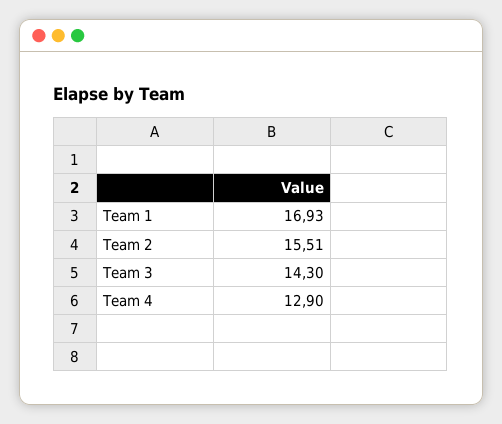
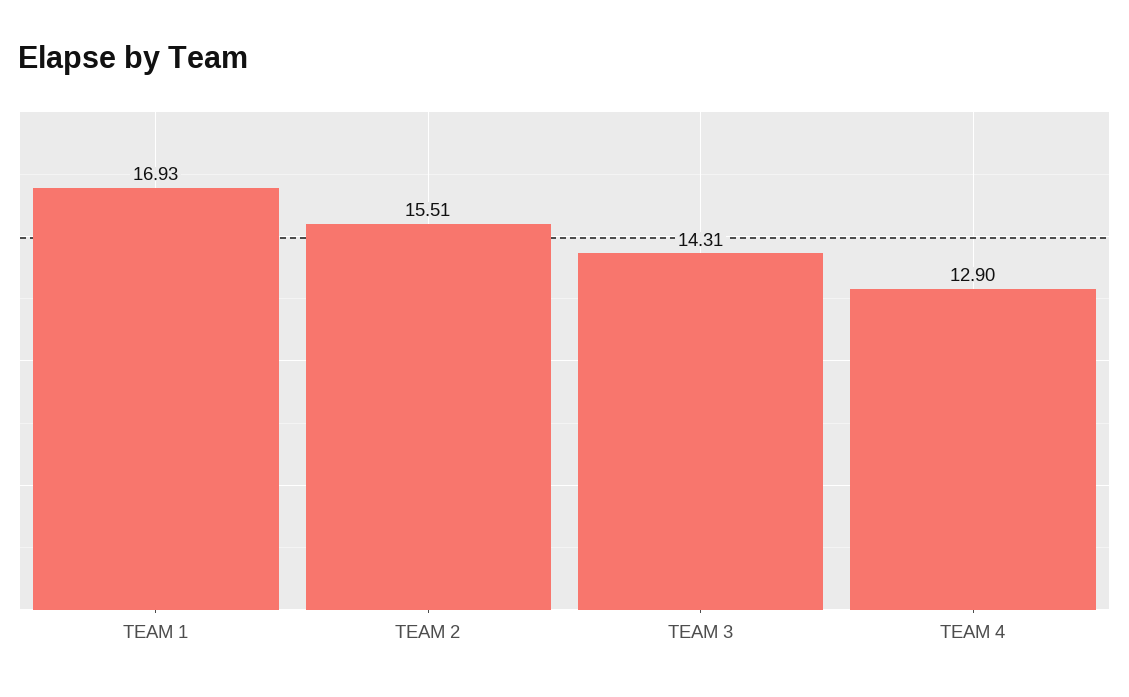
Team 3: 14.3 -> 14.31

